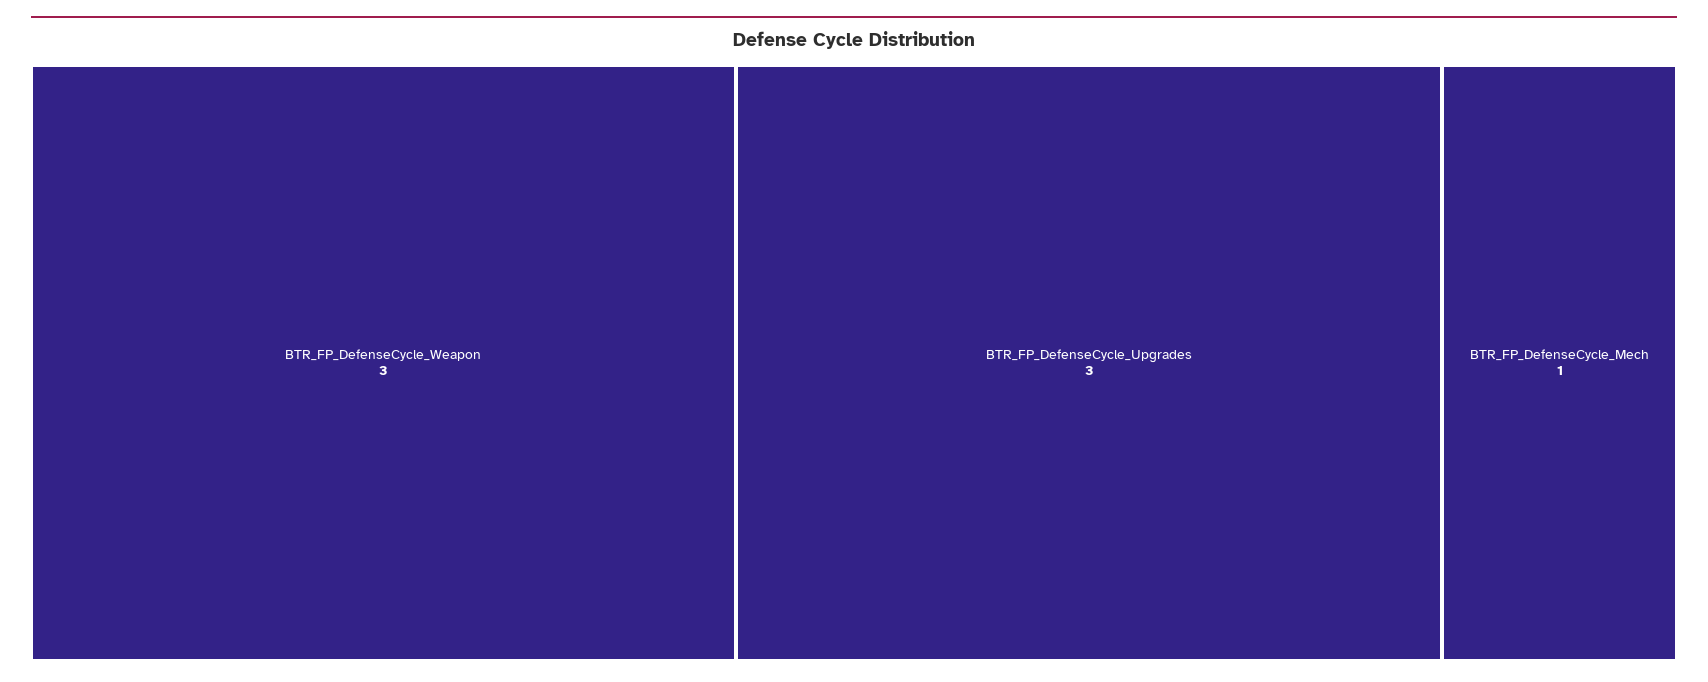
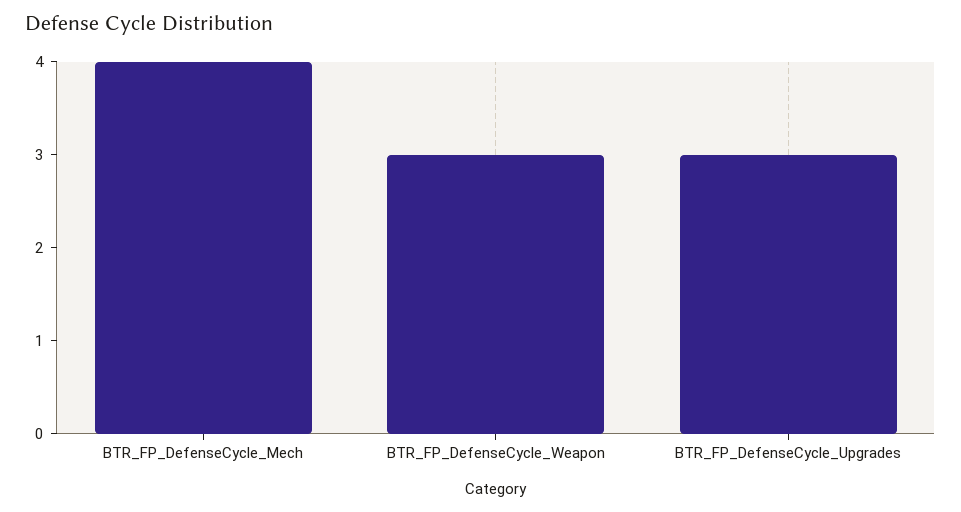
BTR_FP_DefenseCycle_Mech: 1 -> 4

